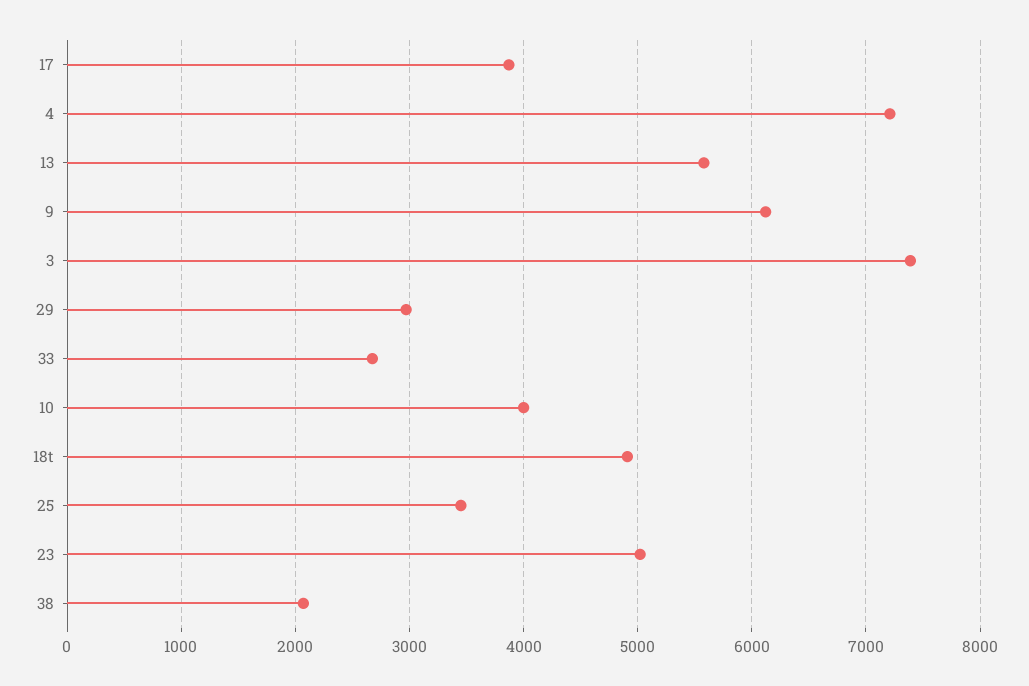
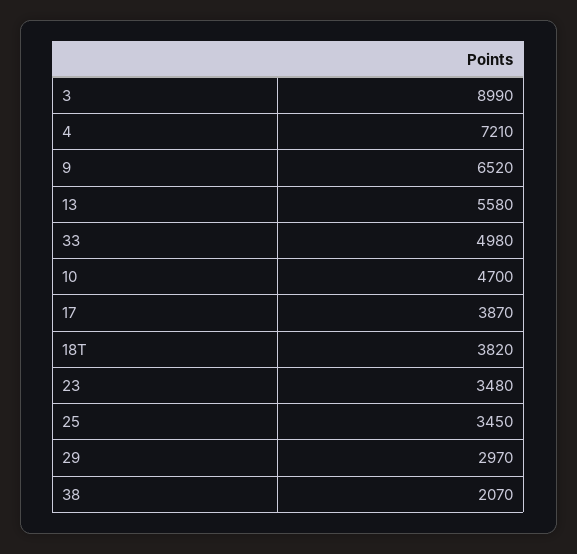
9: 6100 -> 6520
3: 7400 -> 8990
33: 2700 -> 4980
10: 4000 -> 4700
18t: 4900 -> 3820
23: 5000 -> 3480

